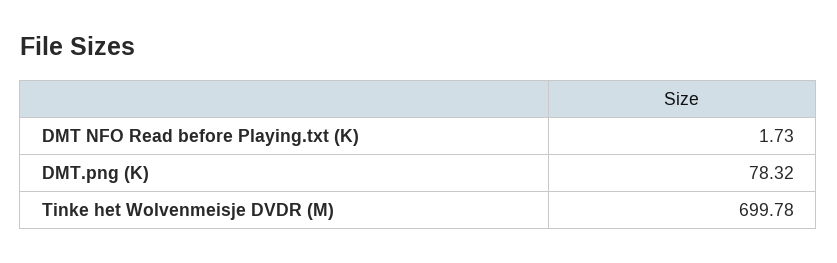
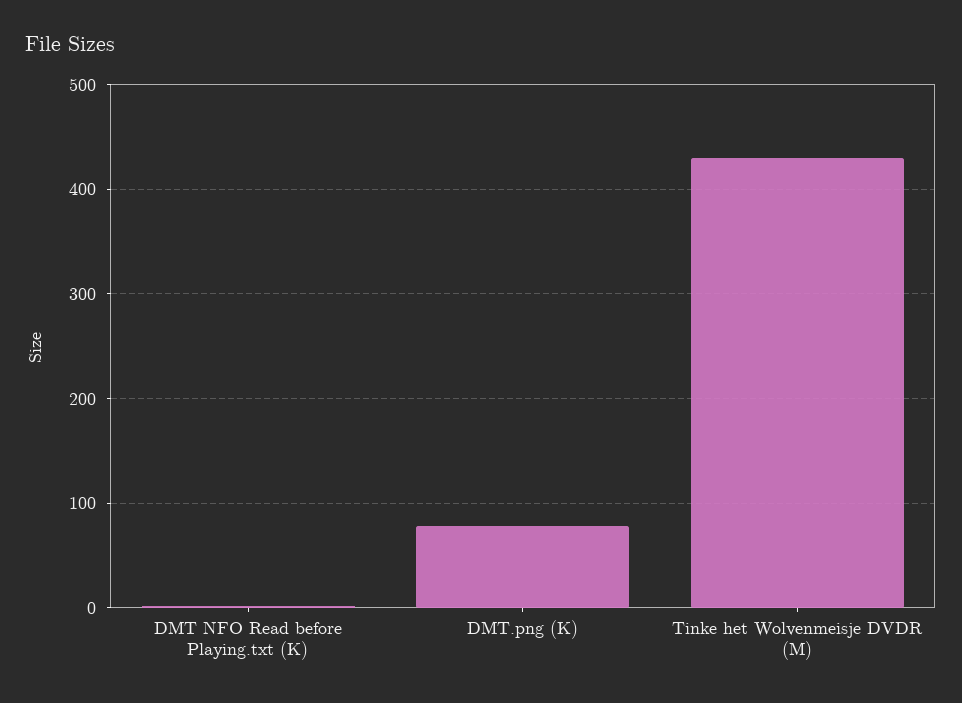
Tinke het Wolvenmeisje DVDR (M): 699.78 -> 430

